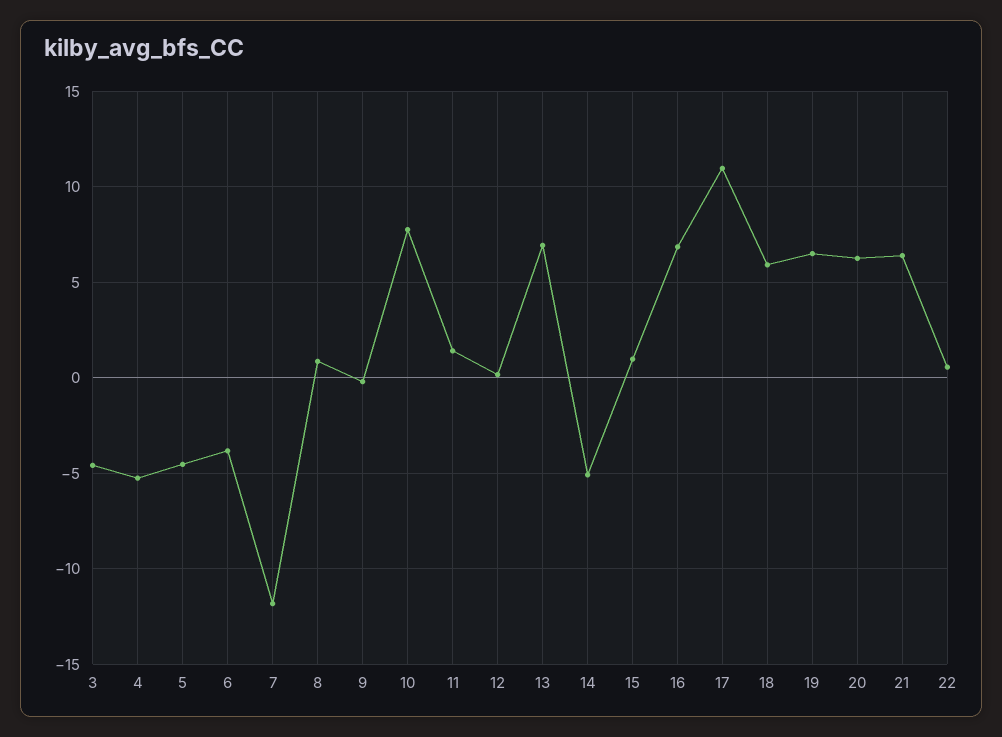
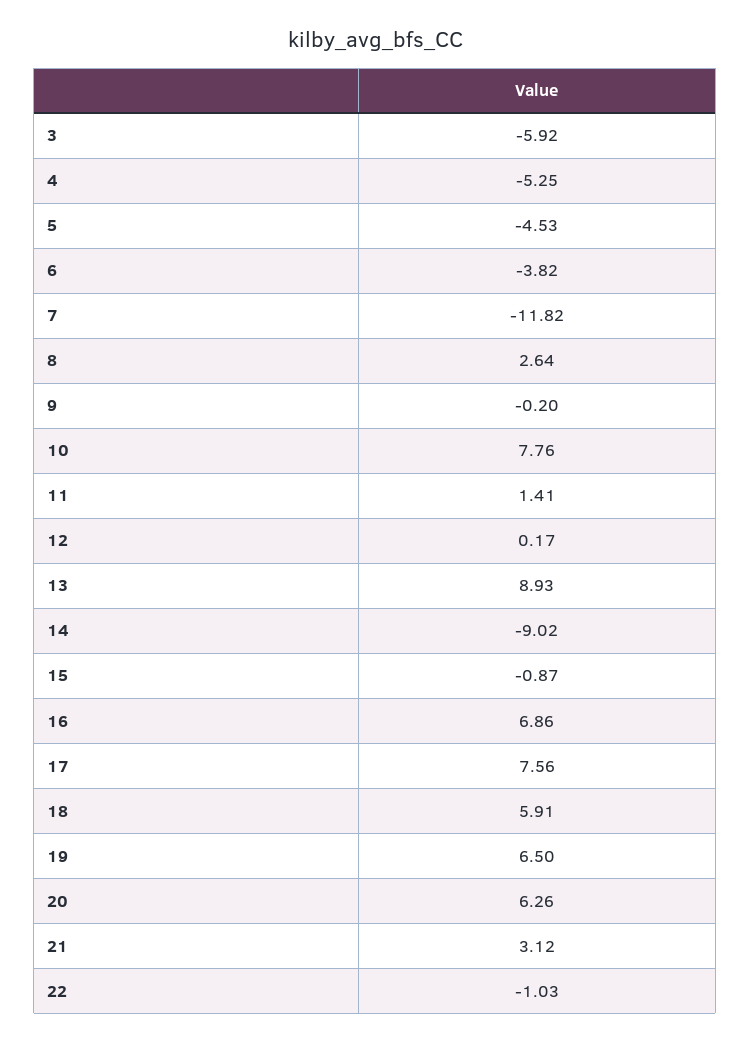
3: -4.5 -> -5.92
8: 1 -> 2.64
13: 7 -> 8.93
14: -5 -> -9.02
15: 1 -> -0.87
17: 11 -> 7.56
21: 6.5 -> 3.12
22: 0.5 -> -1.03

